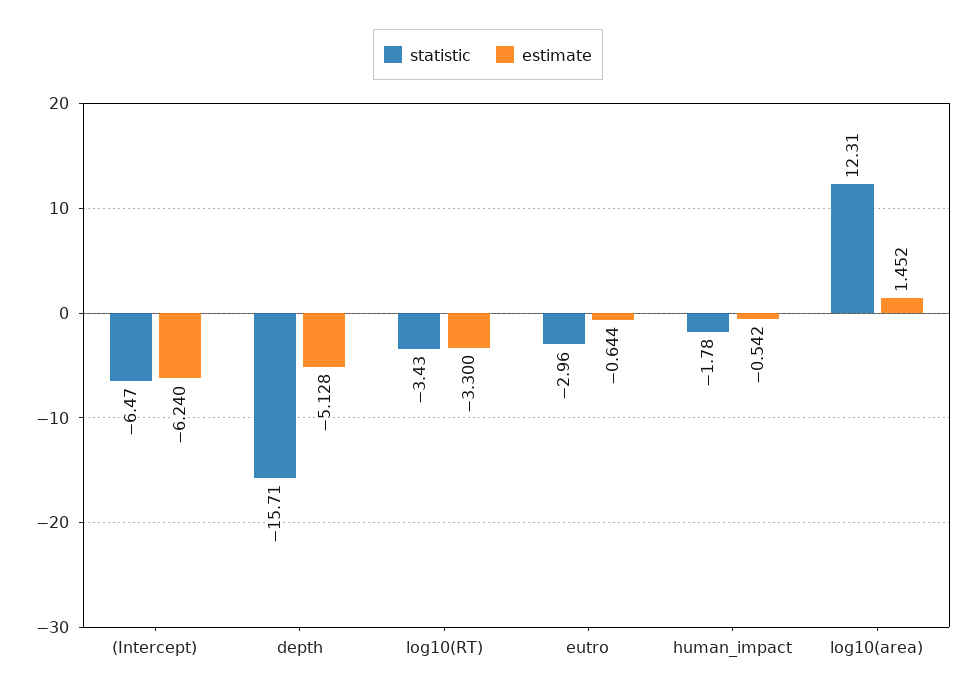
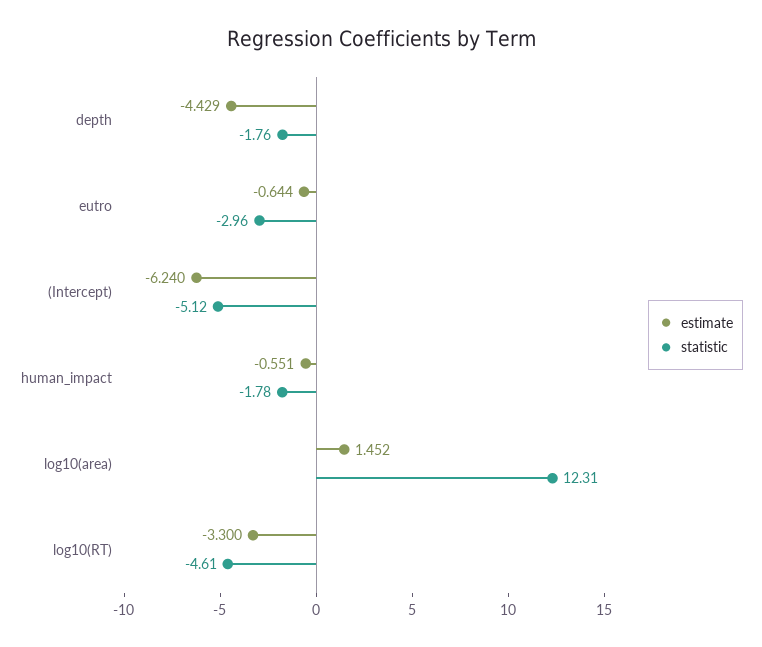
statistic, (Intercept): -6.47 -> -5.12
statistic, depth: -15.71 -> -1.76
estimate, depth: -5.128 -> -4.429
statistic, log10(RT): -3.43 -> -4.61
estimate, human_impact: -0.542 -> -0.551

